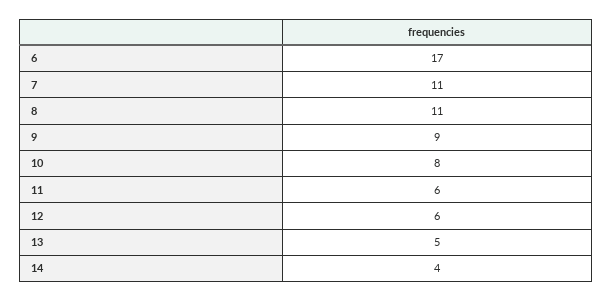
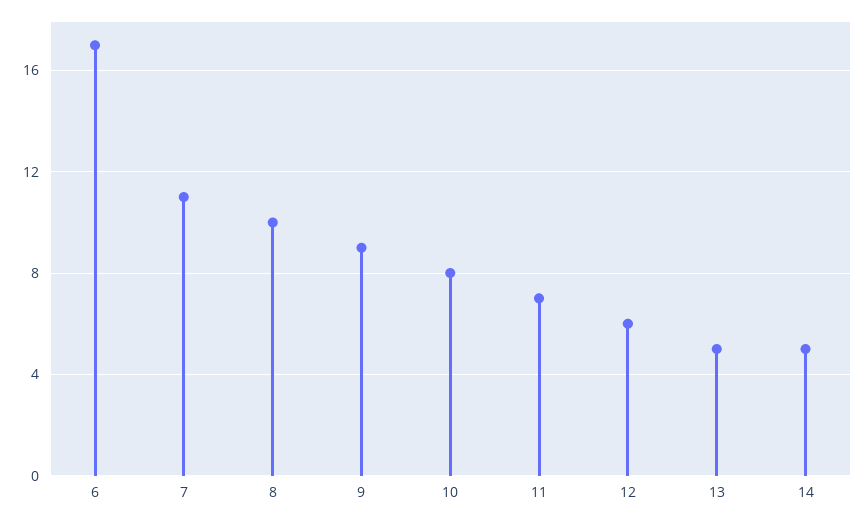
8: 11 -> 10
11: 6 -> 7
14: 4 -> 5

